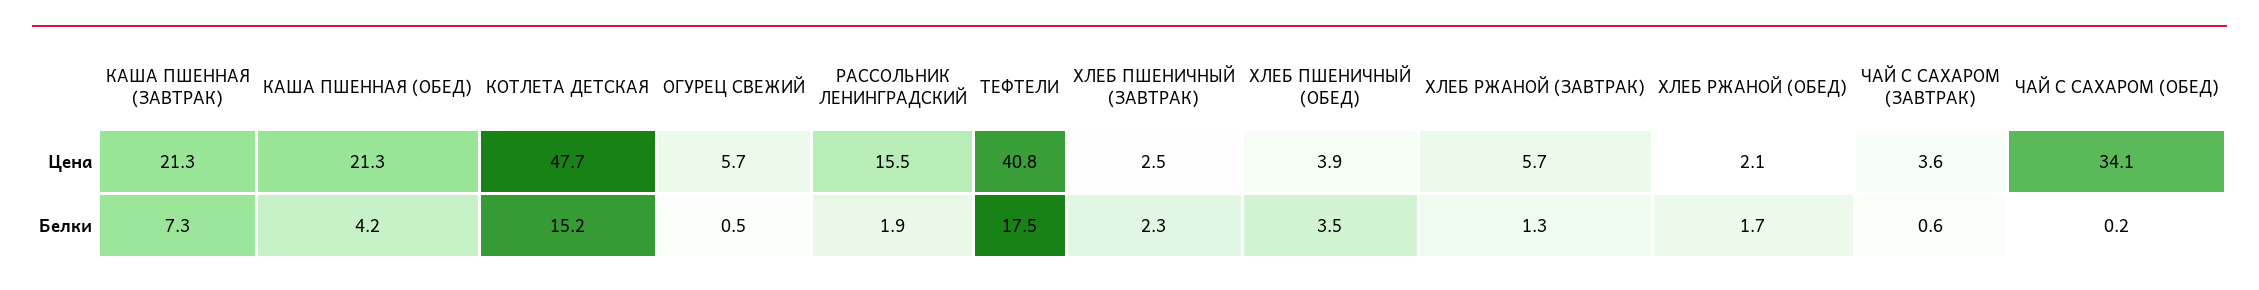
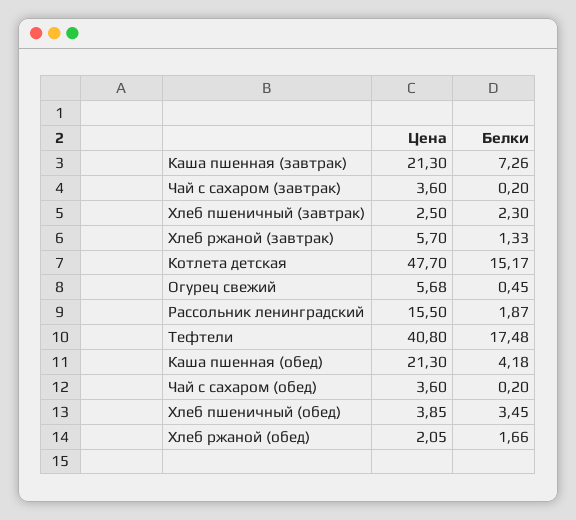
ЧАЙ С САХАРОМ (ОБЕД), Цена: 34.1 -> 3.6
ЧАЙ С САХАРОМ (ЗАВТРАК), Белки: 0.6 -> 0.2

